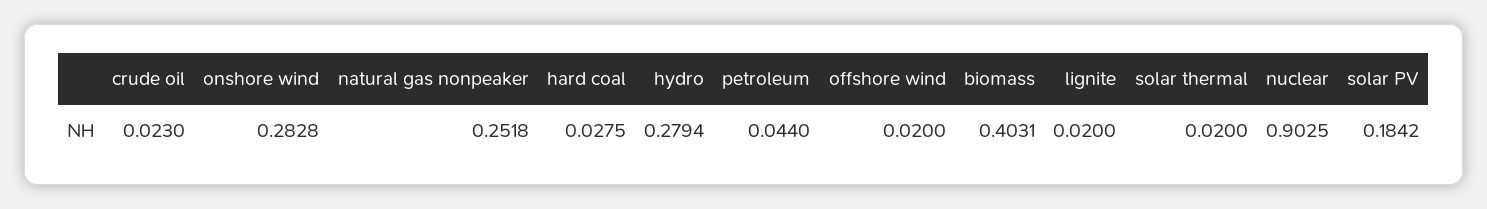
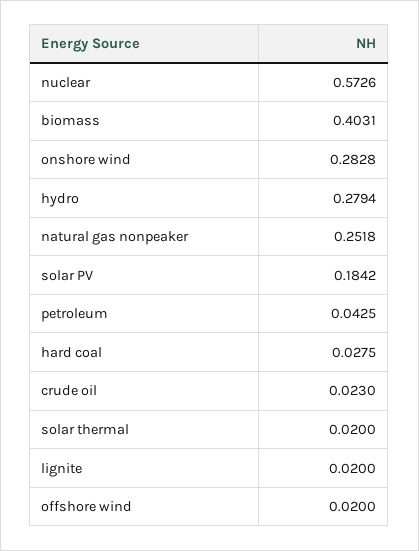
petroleum: 0.044 -> 0.0425
nuclear: 0.9025 -> 0.5726

